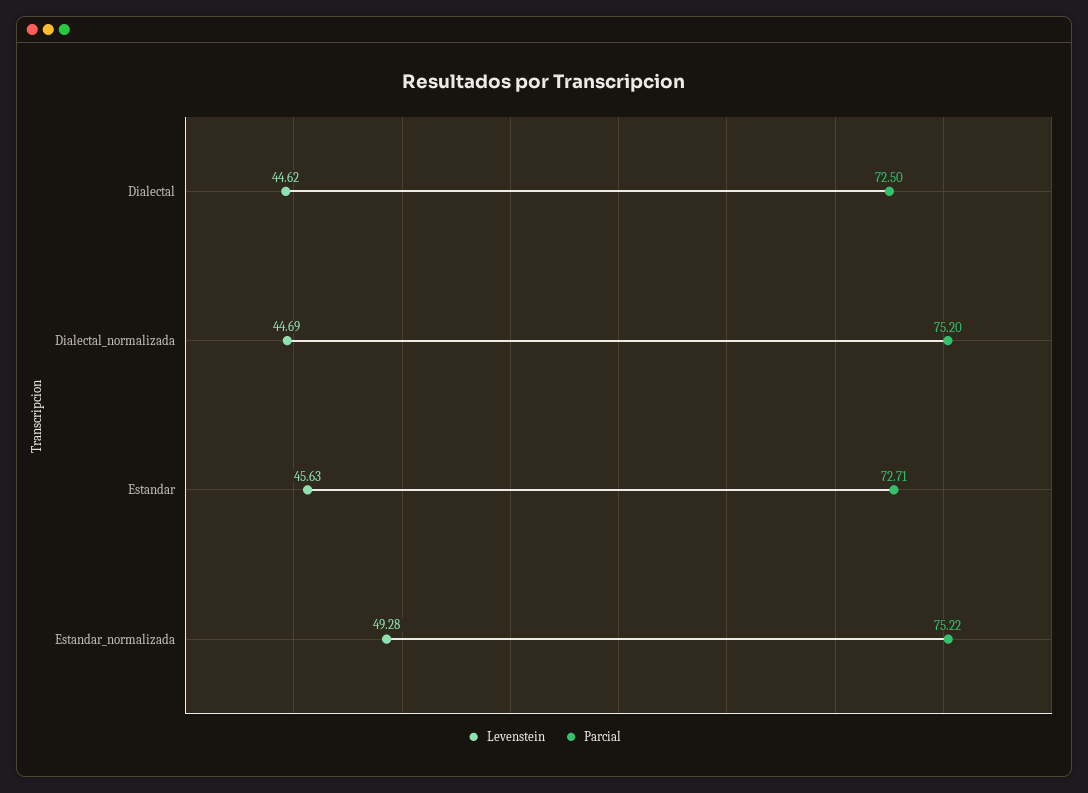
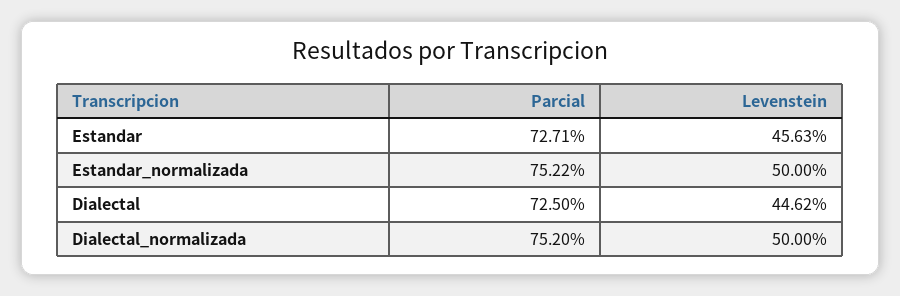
Levenstein, Dialectal_normalizada: 44.69 -> 50
Levenstein, Estandar_normalizada: 49.28 -> 50

